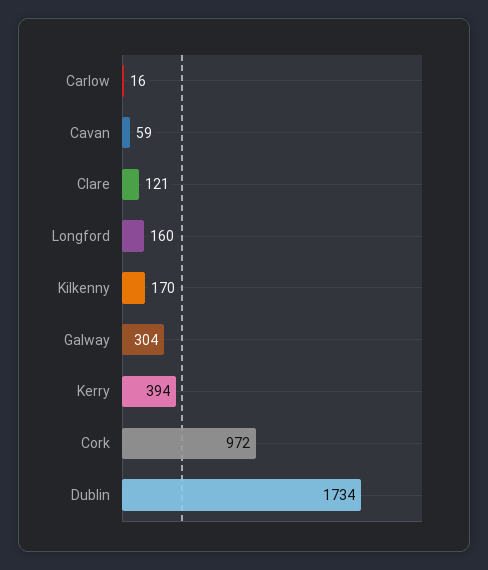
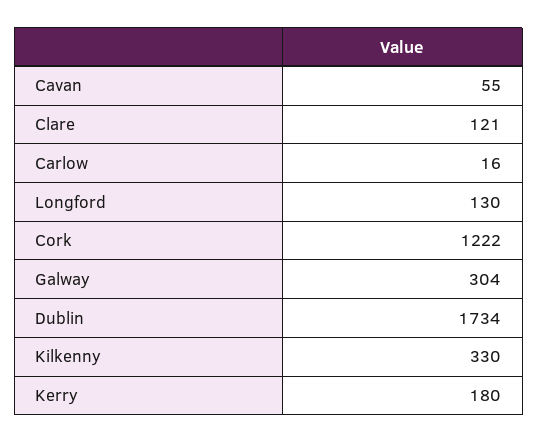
Cavan: 59 -> 55
Longford: 160 -> 130
Kilkenny: 170 -> 330
Kerry: 394 -> 180
Cork: 972 -> 1222

